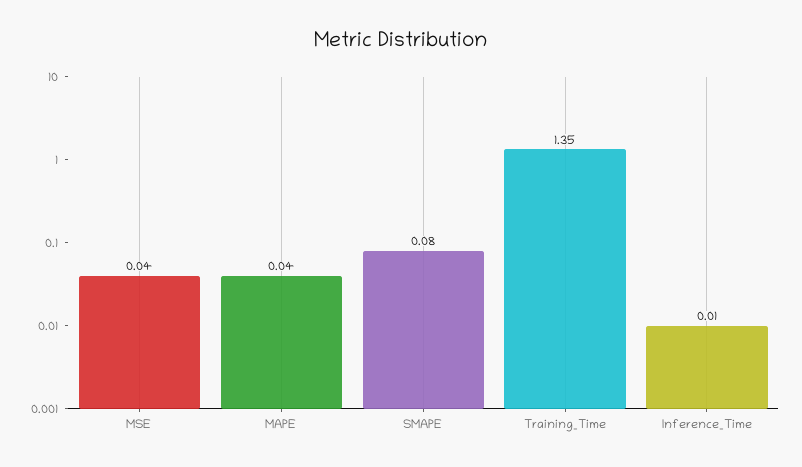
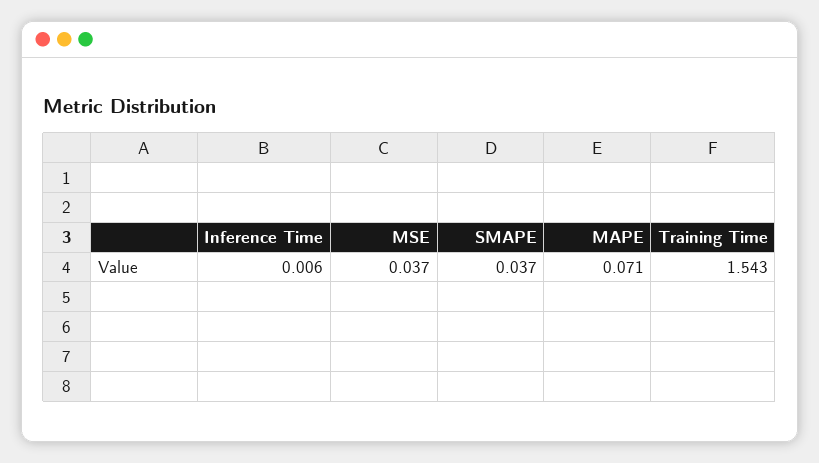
MAPE: 0.04 -> 0.071
SMAPE: 0.08 -> 0.037
Training_Time: 1.35 -> 1.543

